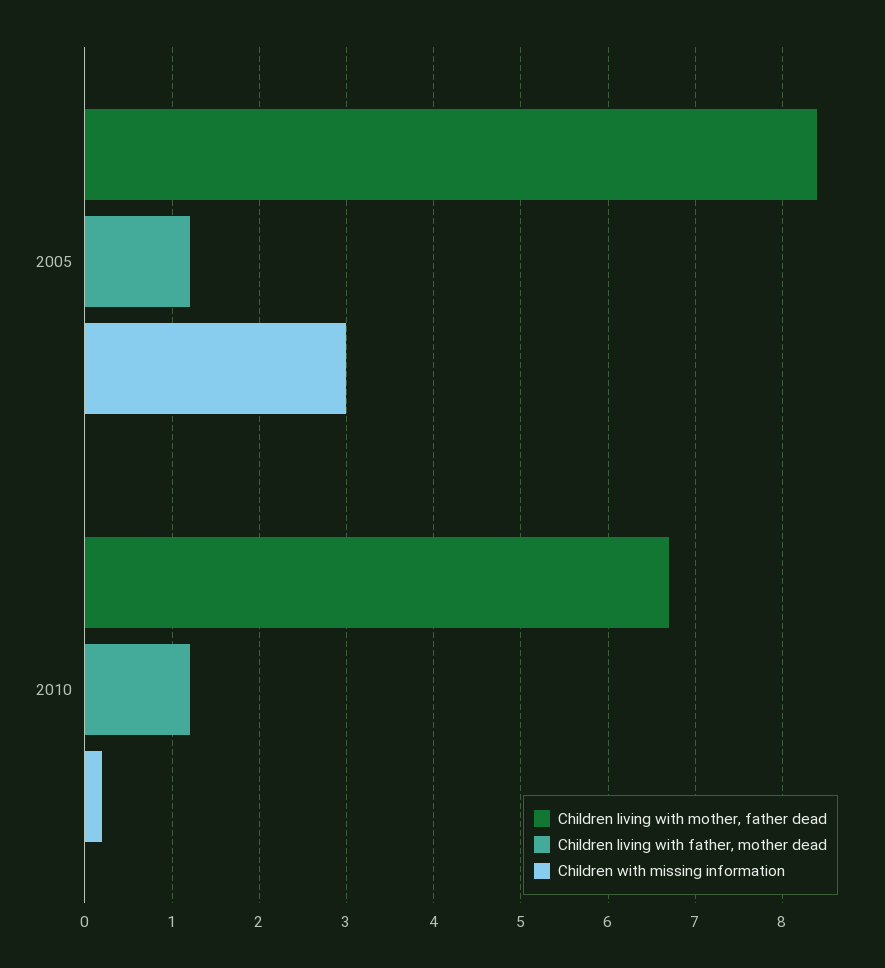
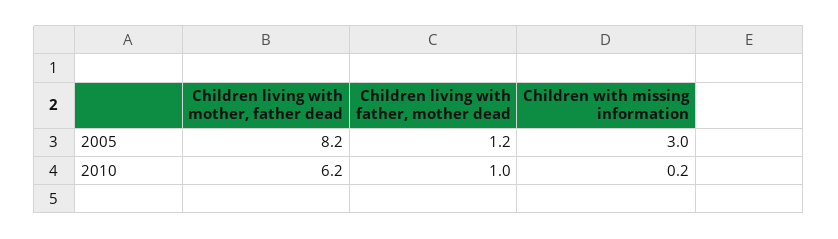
Children living with mother, father dead, 2005: 8.4 -> 8.2
Children living with mother, father dead, 2010: 6.7 -> 6.2
Children living with father, mother dead, 2010: 1.2 -> 1

